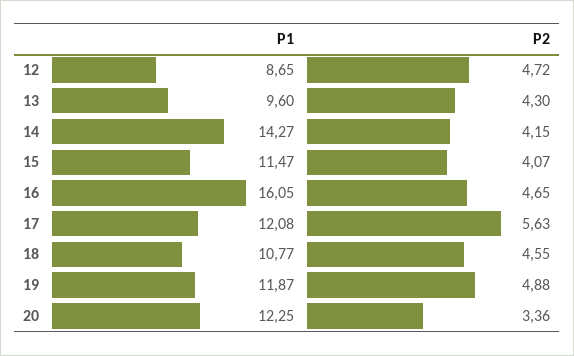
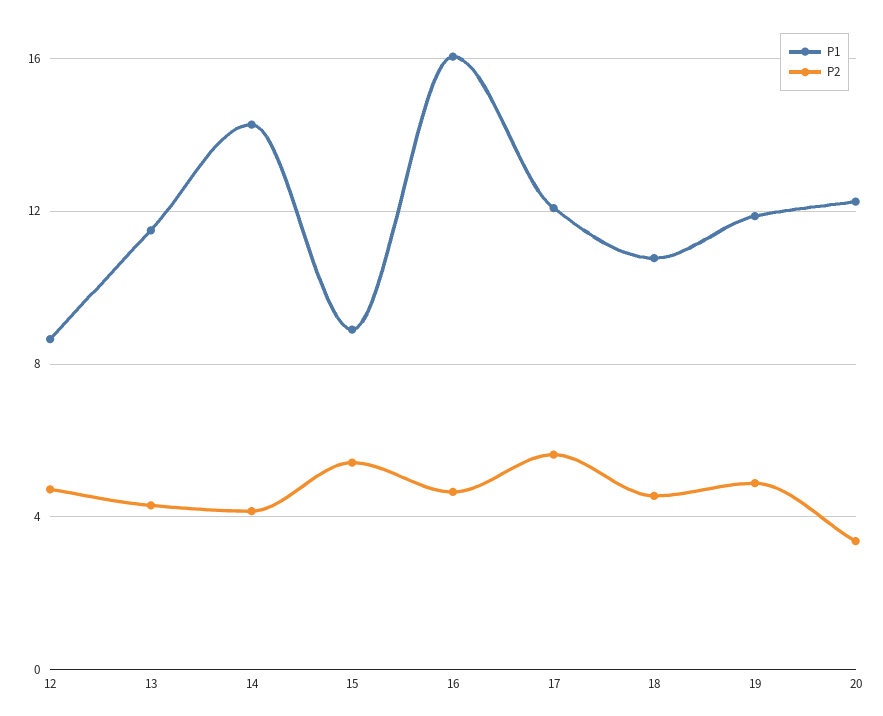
P1, 13: 9.6 -> 11.5
P1, 15: 11.47 -> 9
P2, 15: 4.07 -> 5.5

